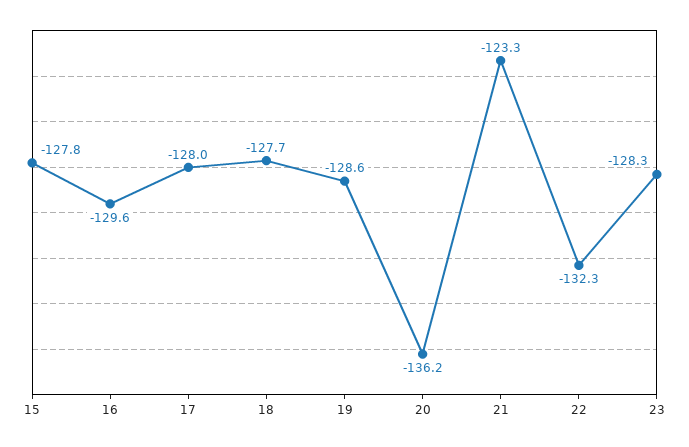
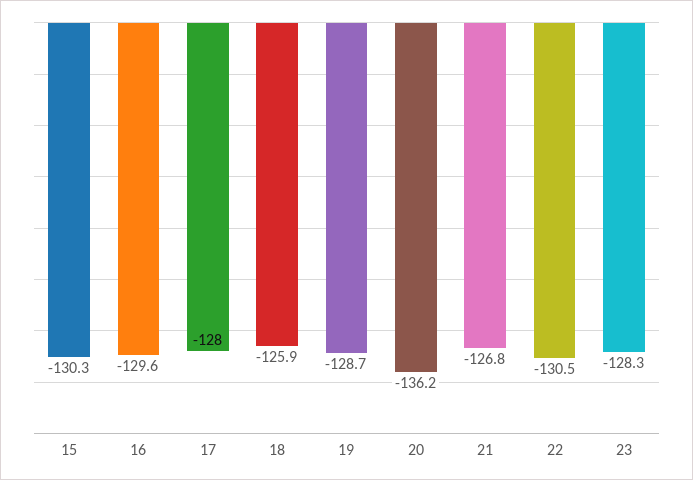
15: -127.8 -> -130.3
18: -127.7 -> -125.9
19: -128.6 -> -128.7
21: -123.3 -> -126.8
22: -132.3 -> -130.5

